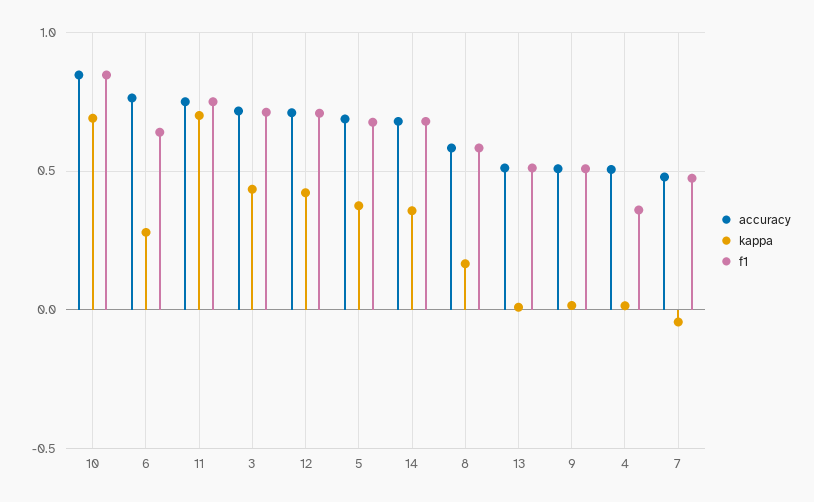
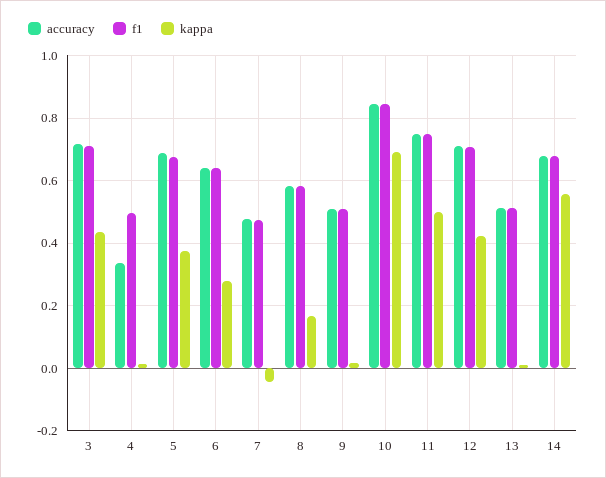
accuracy, 6: 0.75 -> 0.64
kappa, 11: 0.7 -> 0.5
kappa, 14: 0.35 -> 0.56
accuracy, 4: 0.5 -> 0.34
f1, 4: 0.35 -> 0.5

